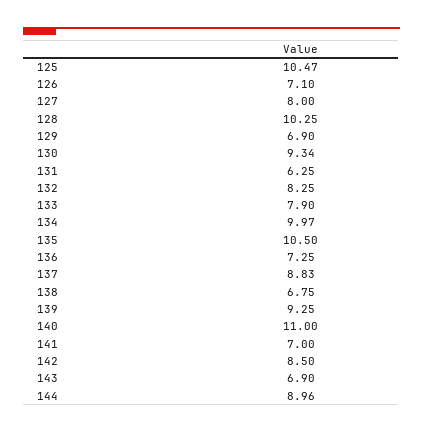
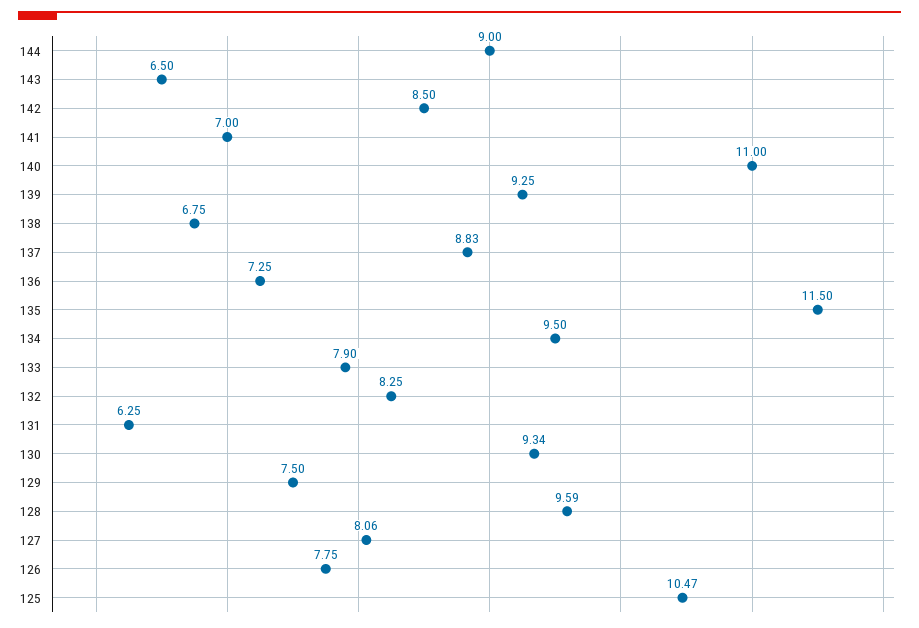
126: 7.1 -> 7.75
127: 8 -> 8.06
128: 10.25 -> 9.59
129: 6.9 -> 7.5
134: 9.97 -> 9.5
135: 10.5 -> 11.5
143: 6.9 -> 6.5
144: 8.96 -> 9

